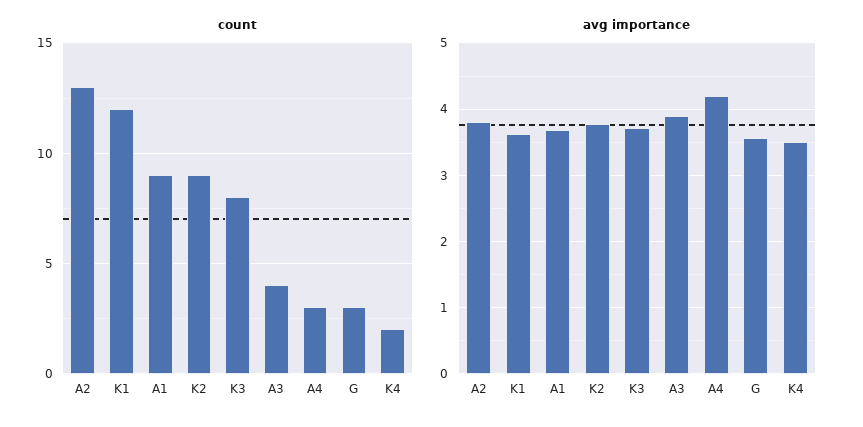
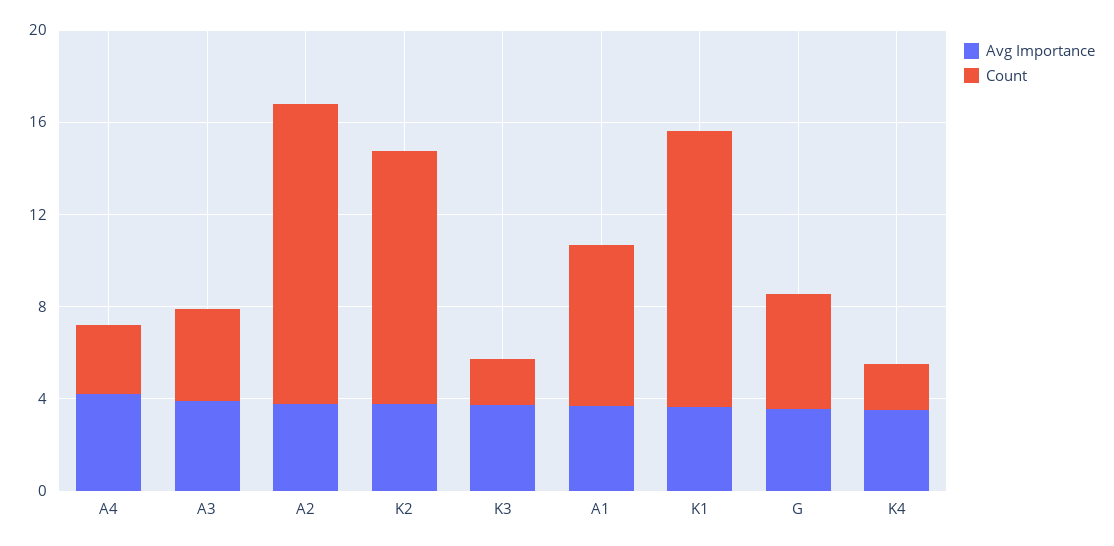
count, A1: 9 -> 7
count, K2: 9 -> 11
count, K3: 8 -> 2
count, G: 3 -> 5

